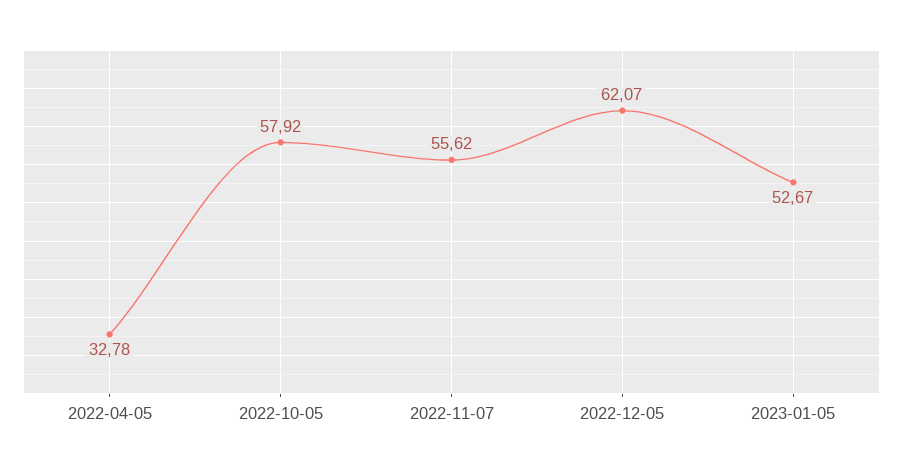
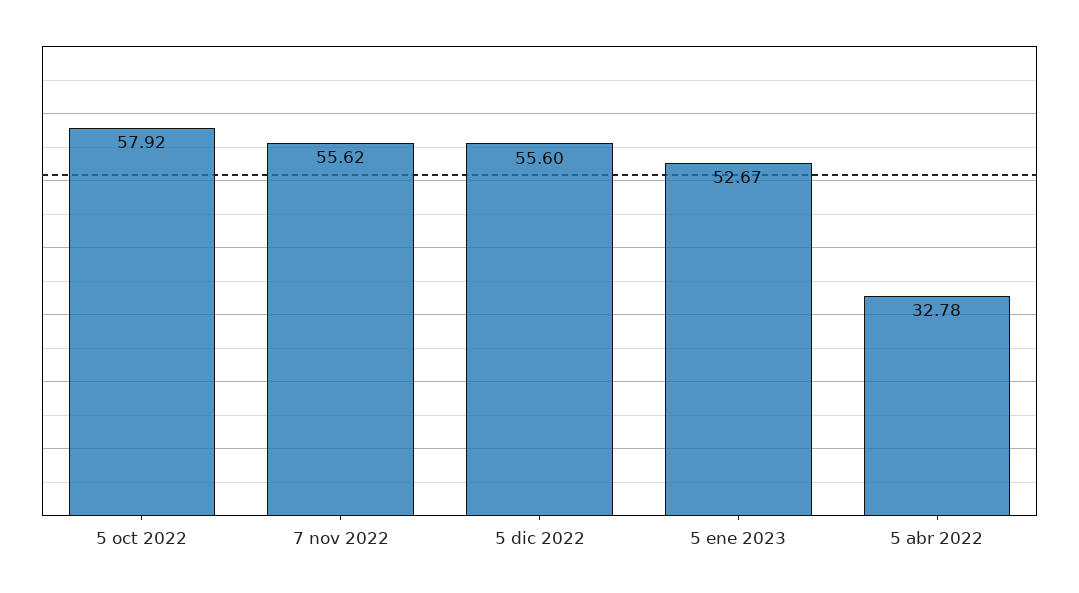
2022-12-05: 62.07 -> 55.6

